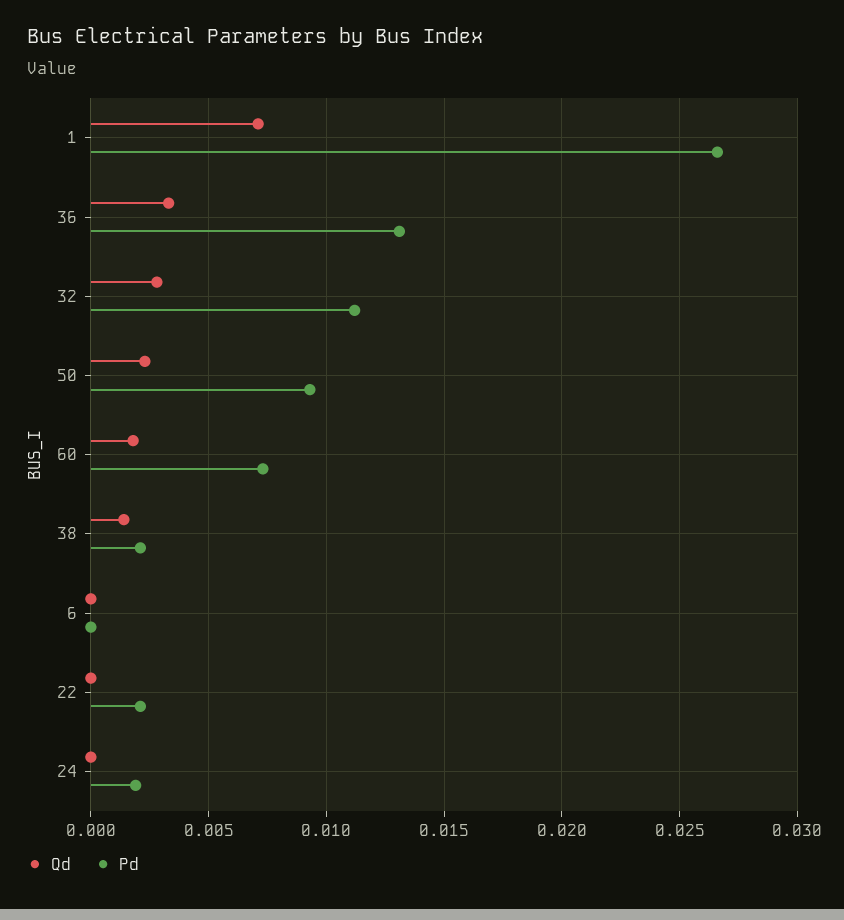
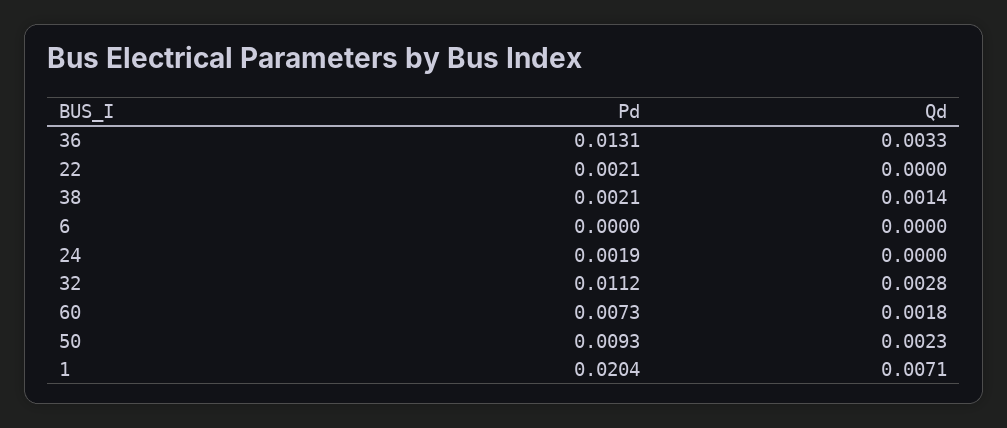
Pd, 1: 0.0265 -> 0.0204

